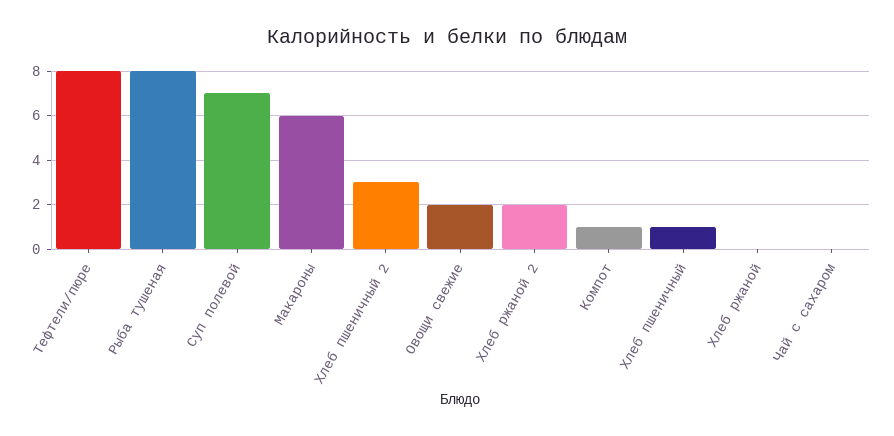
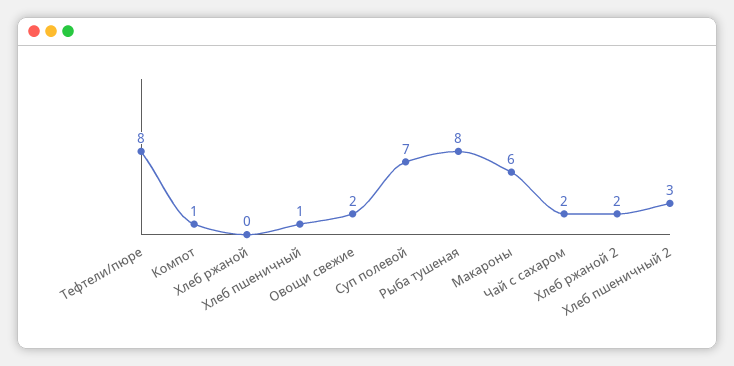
Чай с сахаром: 0 -> 2

